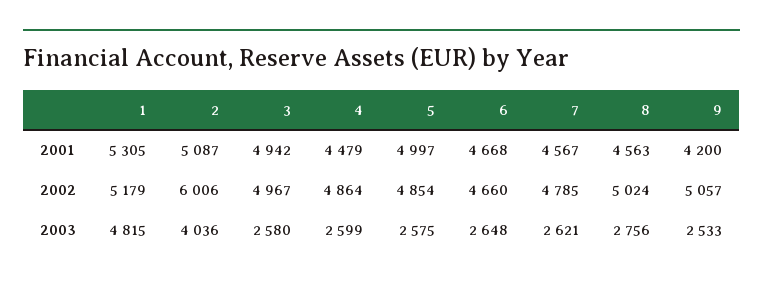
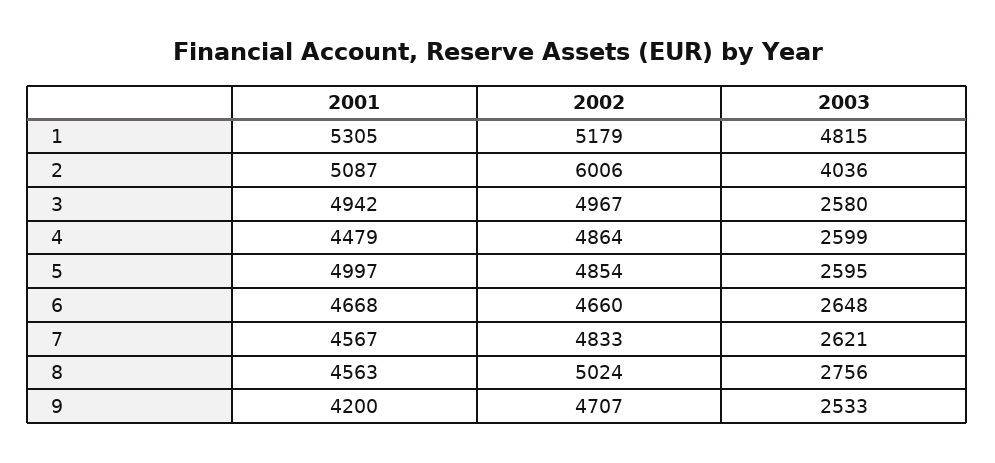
7, 2002: 4785 -> 4833
9, 2002: 5057 -> 4707
5, 2003: 2575 -> 2595

